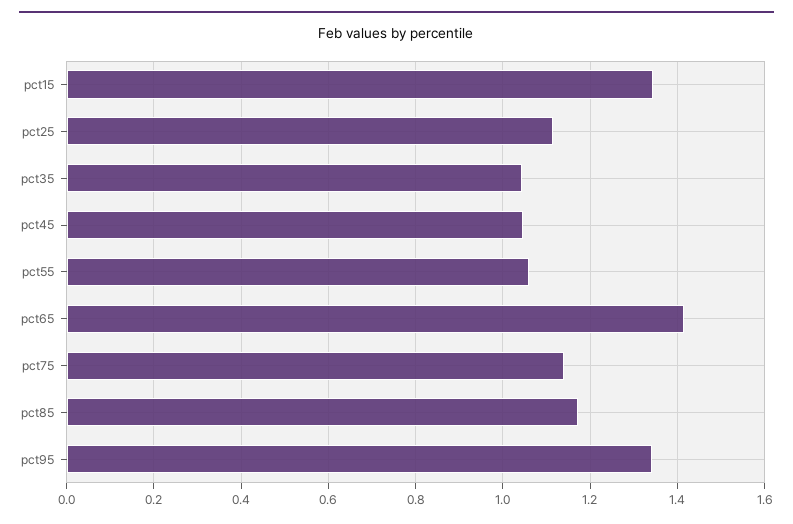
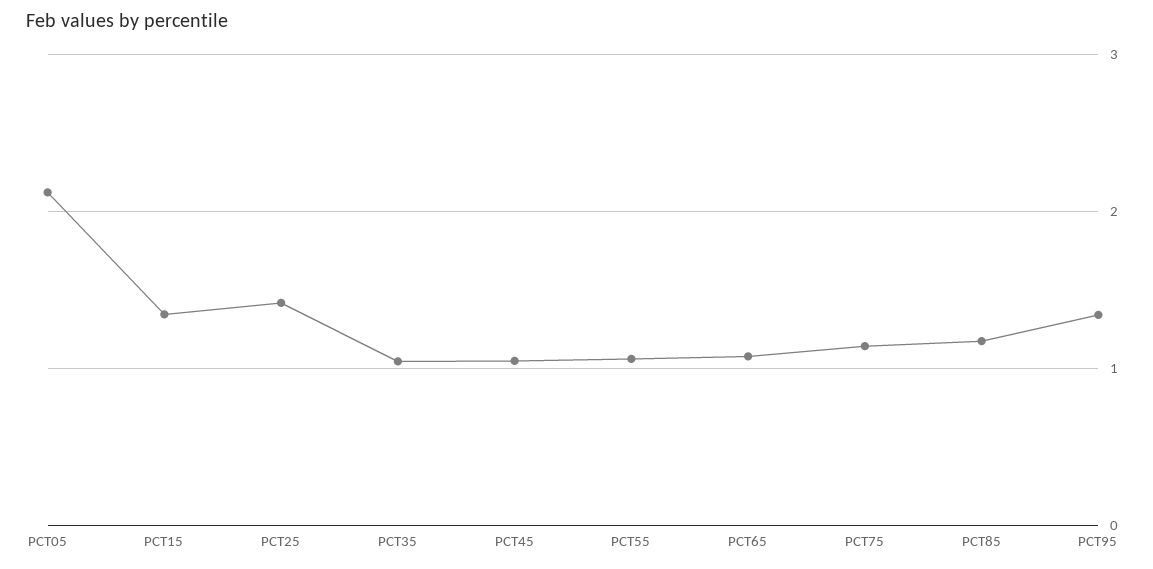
pct25: 1.12 -> 1.4
pct65: 1.42 -> 1.1
PCT05: none -> 2.1

